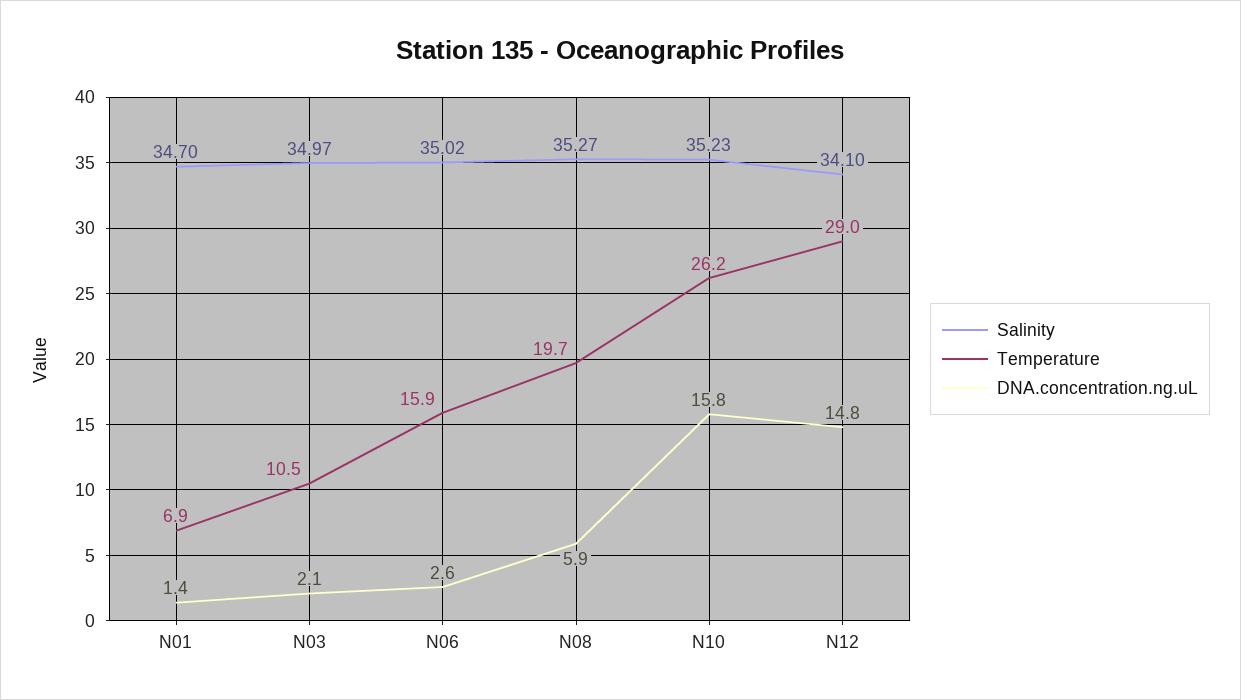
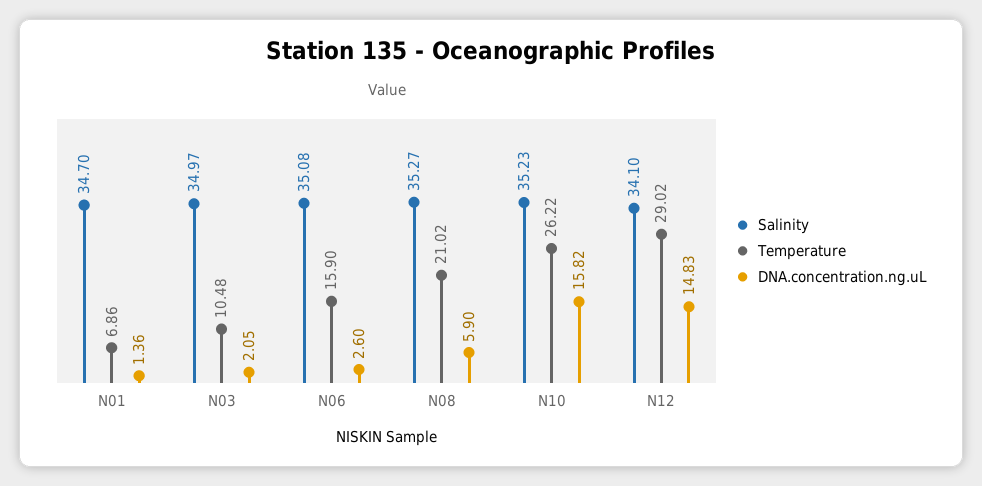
Salinity, N06: 35.02 -> 35.08
Temperature, N08: 19.7 -> 21.02

